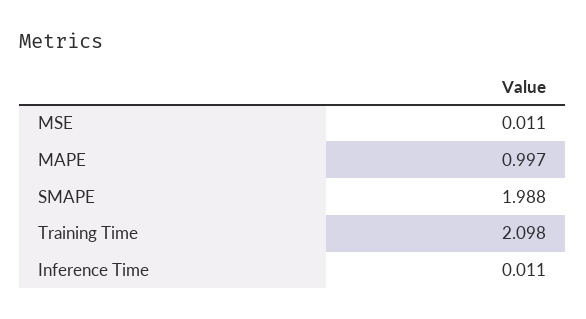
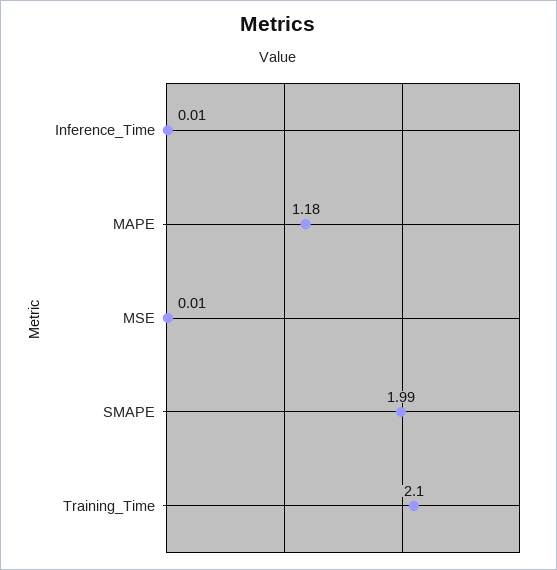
MAPE: 0.997 -> 1.18

